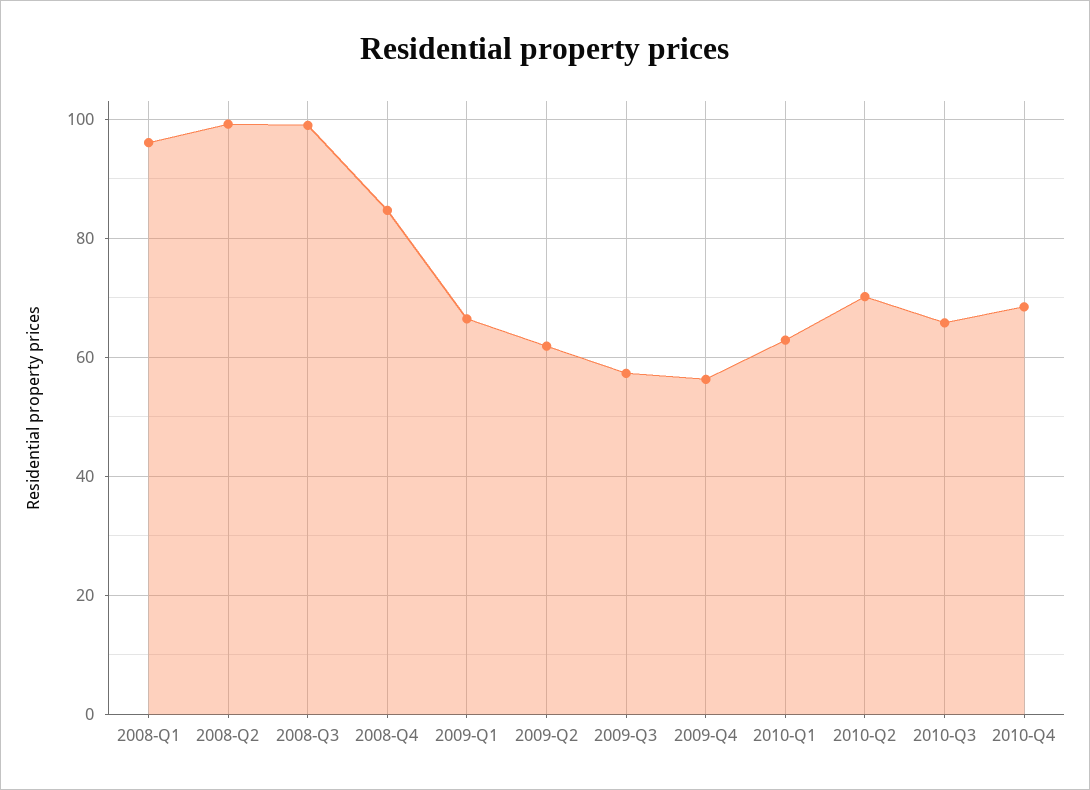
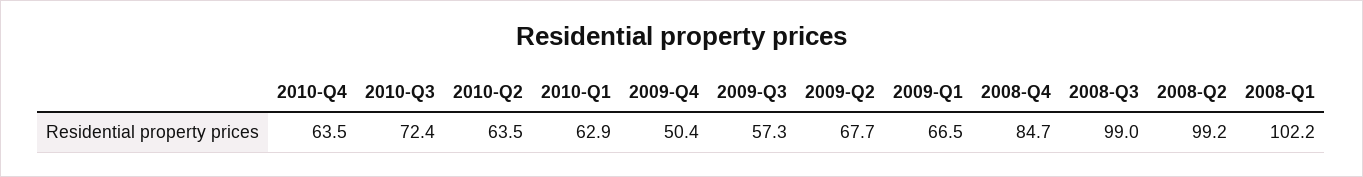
2008-Q1: 96 -> 102.2
2009-Q2: 62 -> 67.7
2009-Q4: 56 -> 50.4
2010-Q2: 70 -> 63.5
2010-Q3: 66 -> 72.4
2010-Q4: 68 -> 63.5

